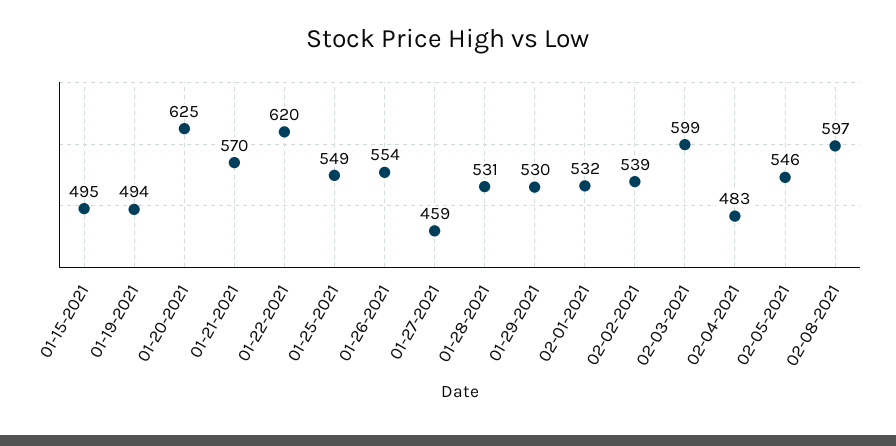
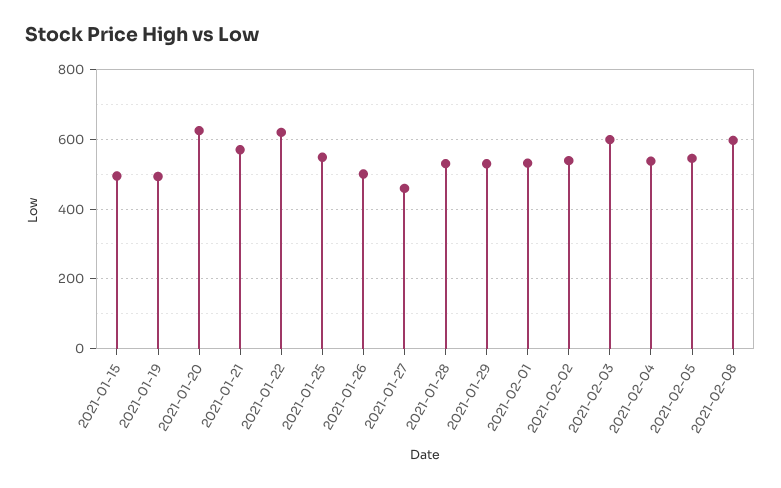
01-26-2021: 554 -> 500
02-04-2021: 483 -> 540

